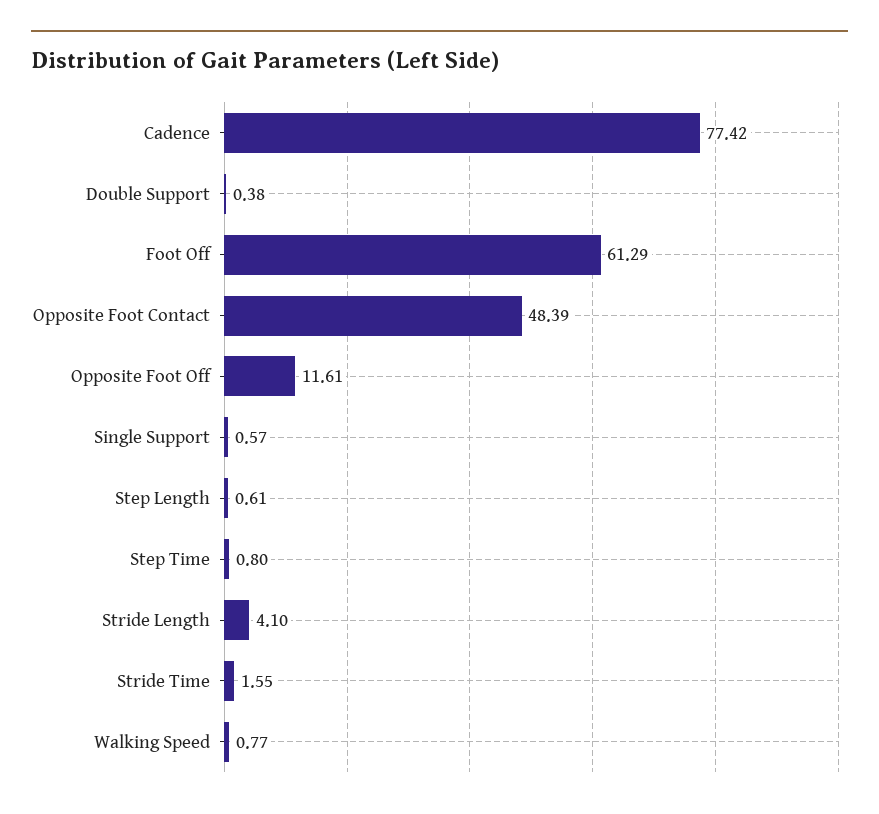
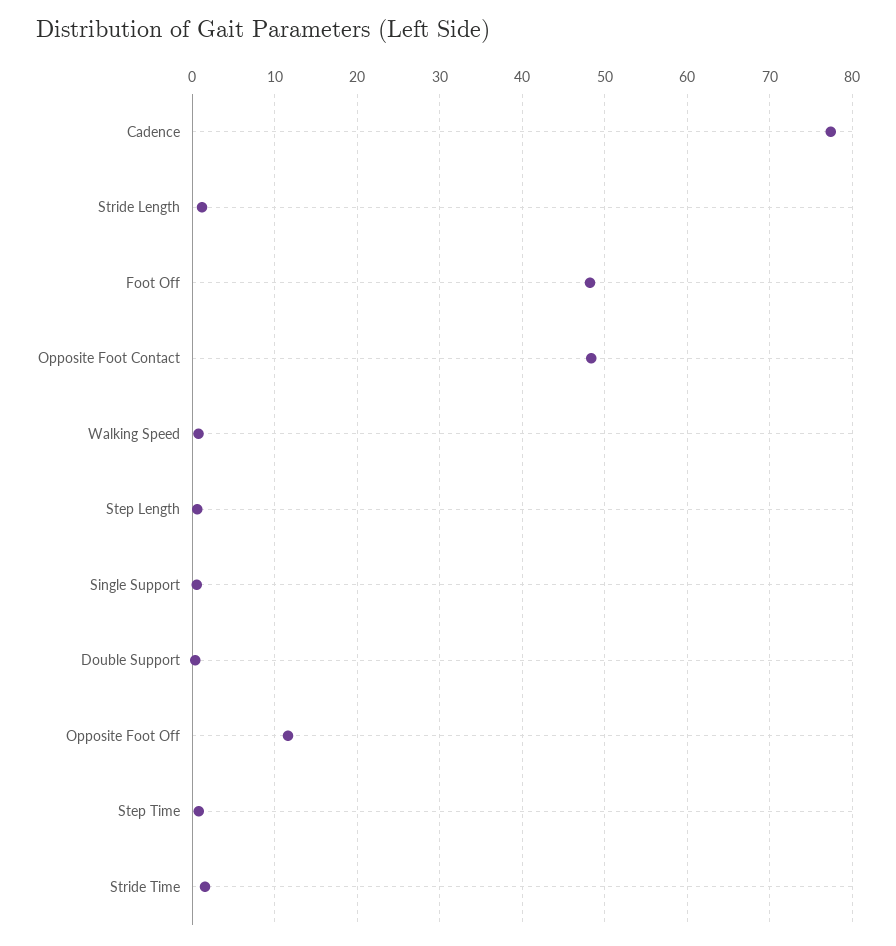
Foot Off: 61.29 -> 48
Stride Length: 4.1 -> 1

